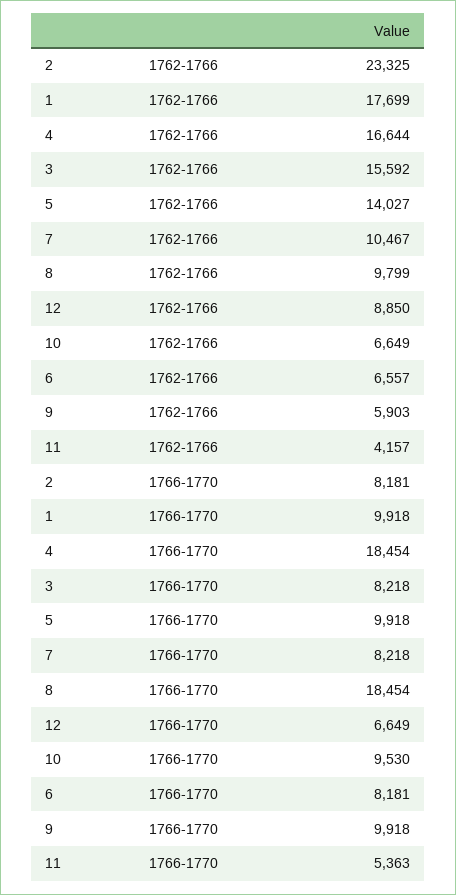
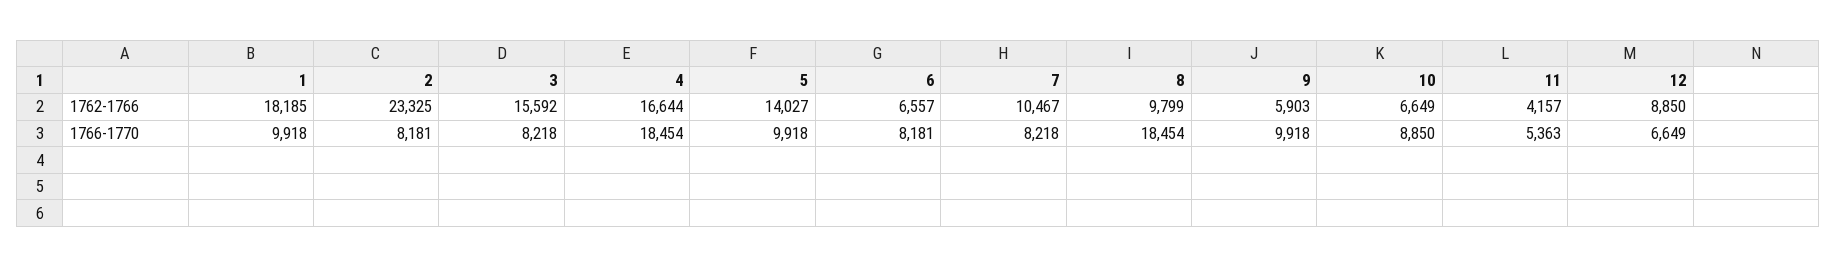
1, 1762-1766: 17699 -> 18185
10, 1766-1770: 9530 -> 8850

